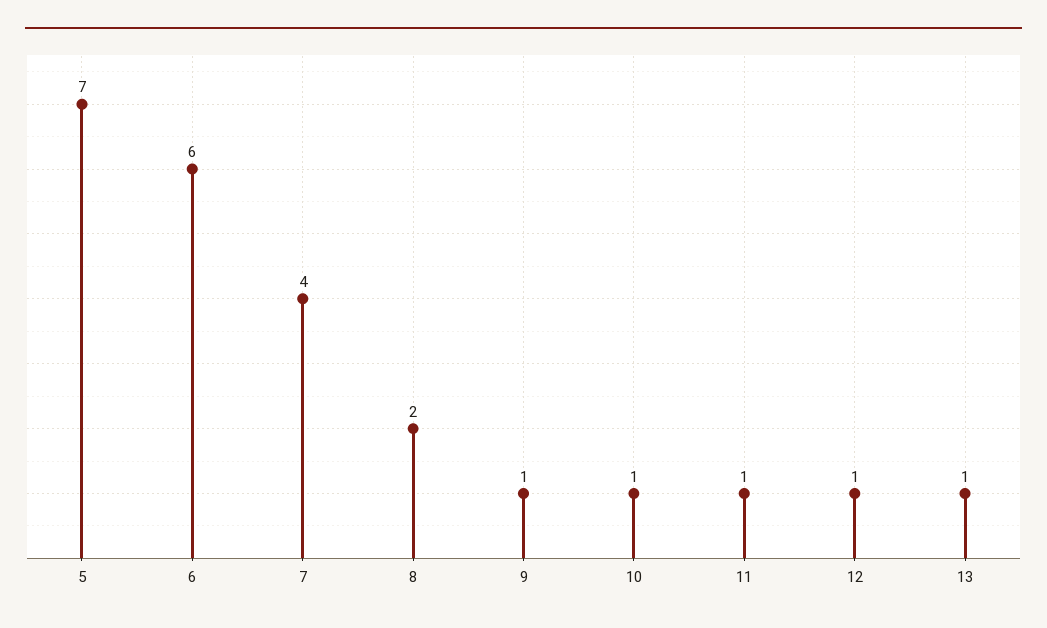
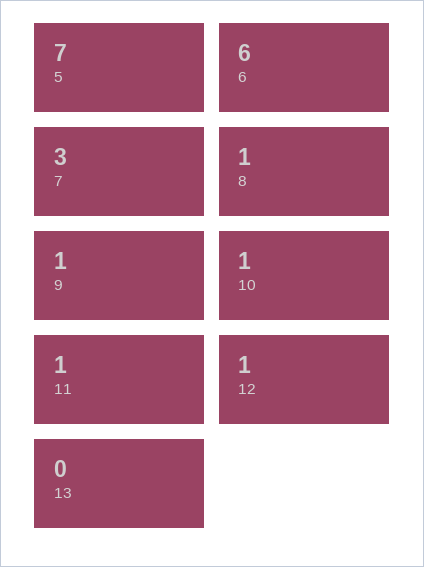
7: 4 -> 3
8: 2 -> 1
13: 1 -> 0

